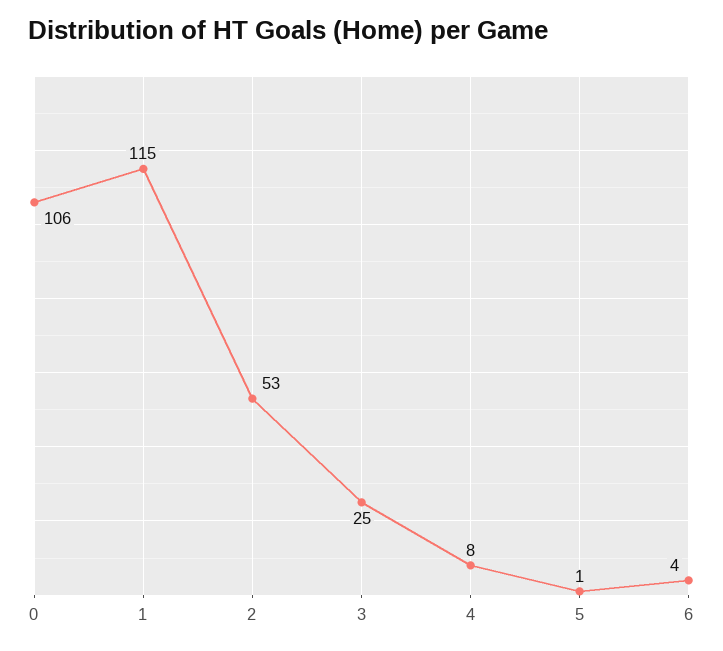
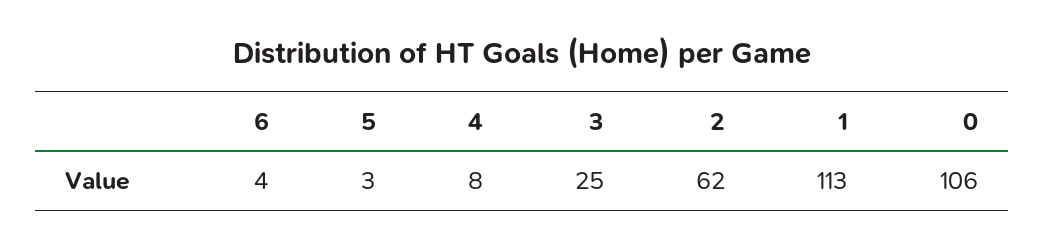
1: 115 -> 113
2: 53 -> 62
5: 1 -> 3

